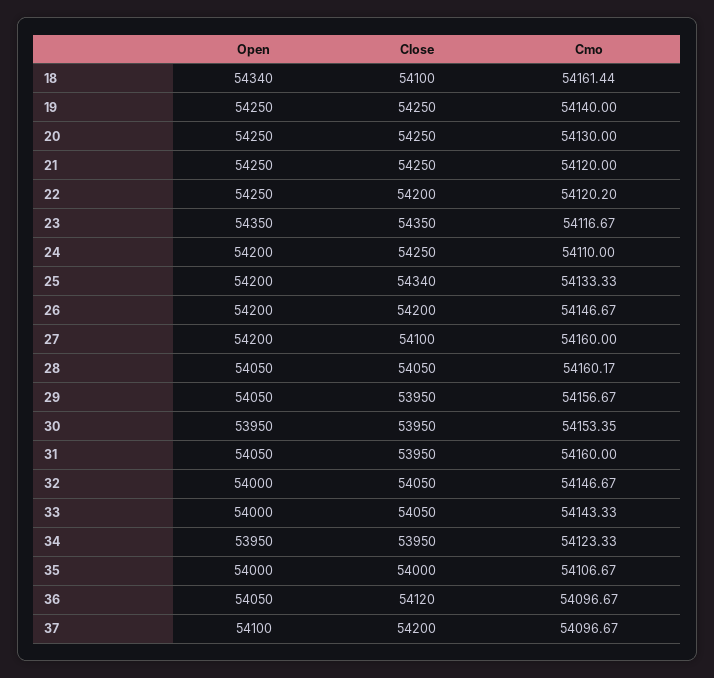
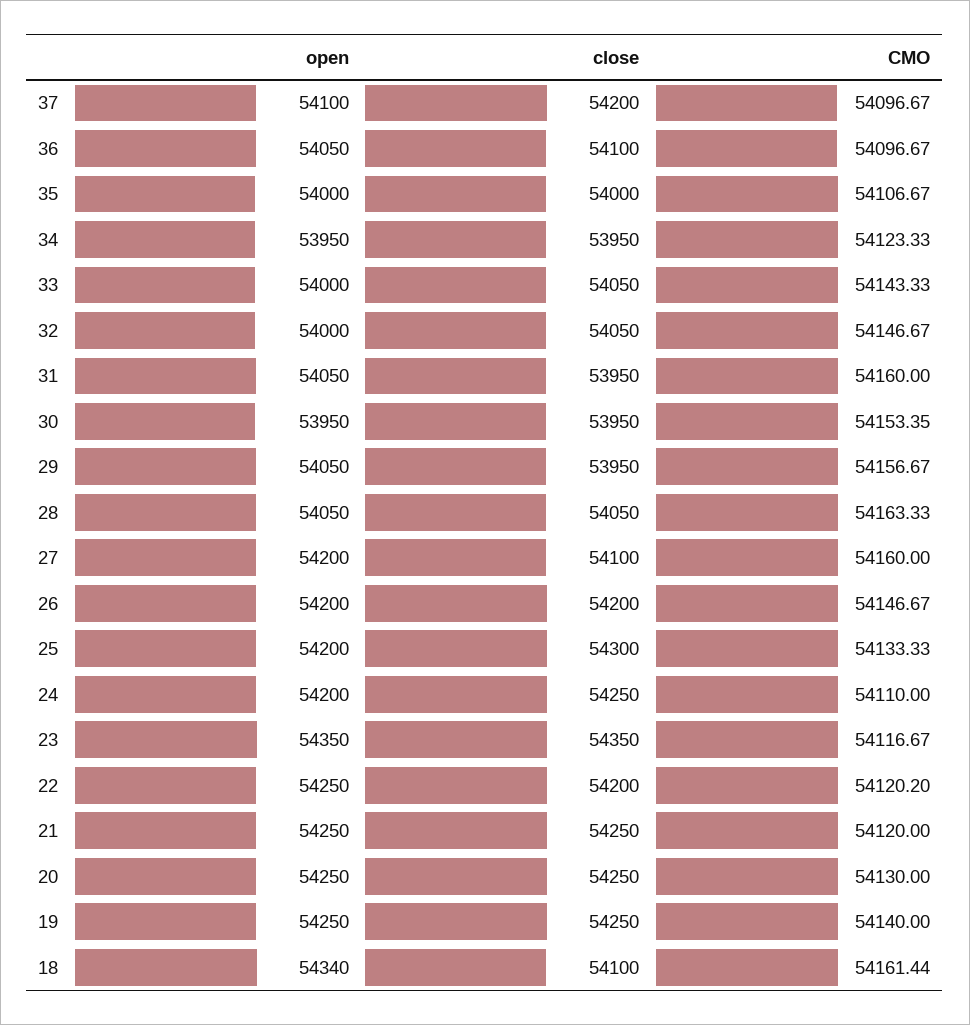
Close, 25: 54340 -> 54300
Cmo, 28: 54160.17 -> 54163.33
Close, 36: 54120 -> 54100

